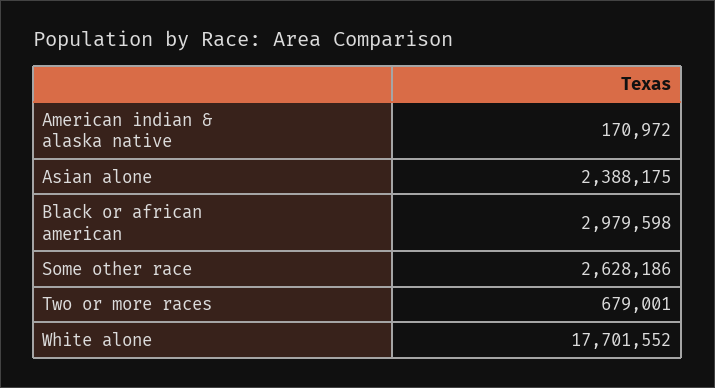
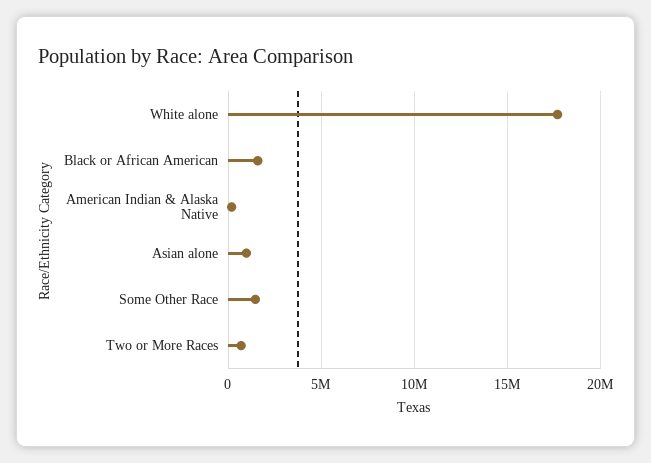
Asian alone: 2388175 -> 1000000
Black or african american: 2979598 -> 1500000
Some other race: 2628186 -> 1500000

